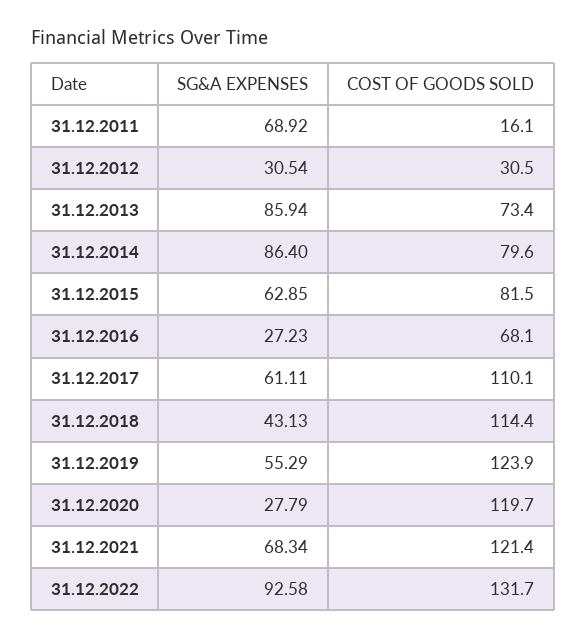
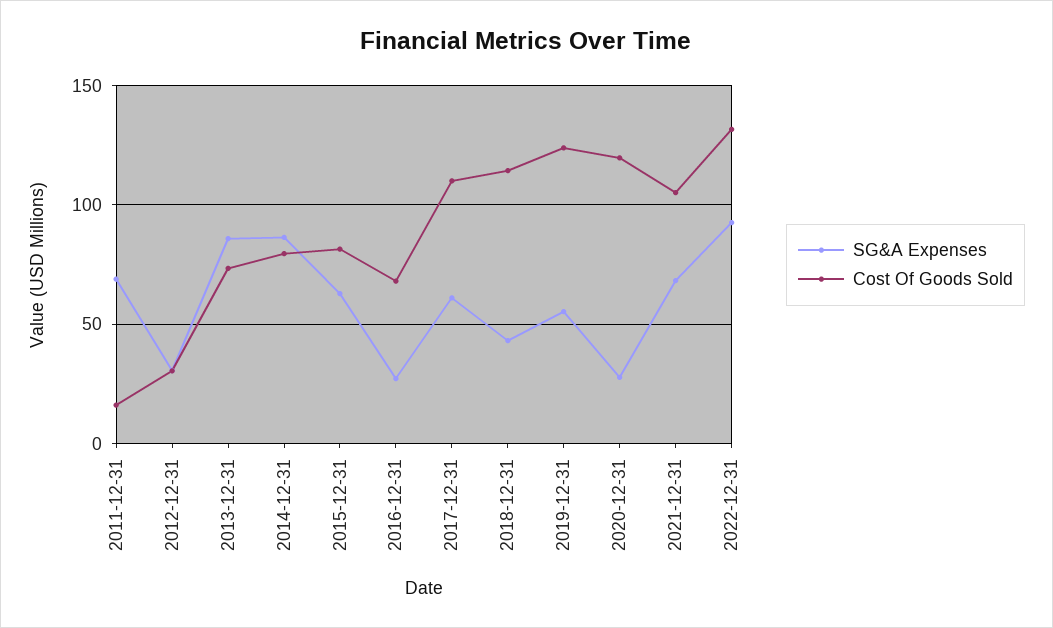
COST OF GOODS SOLD, 31.12.2021: 121.4 -> 105

